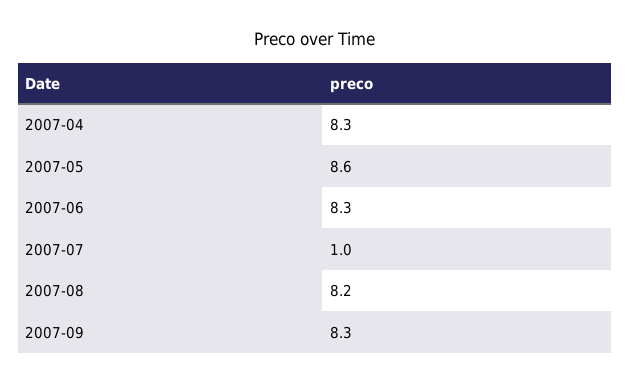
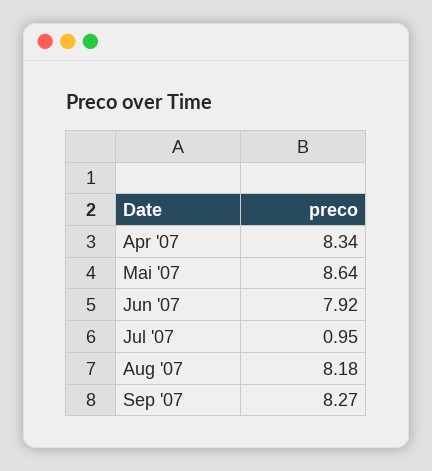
2007-06: 8.3 -> 7.92

